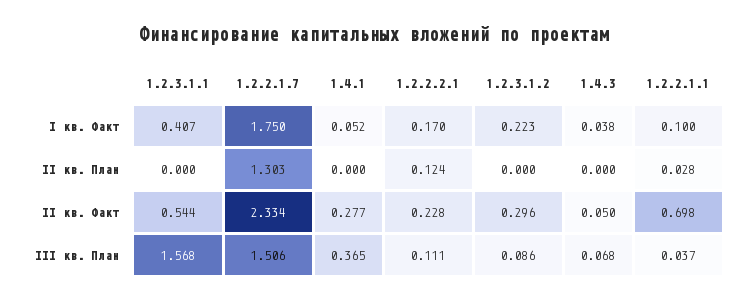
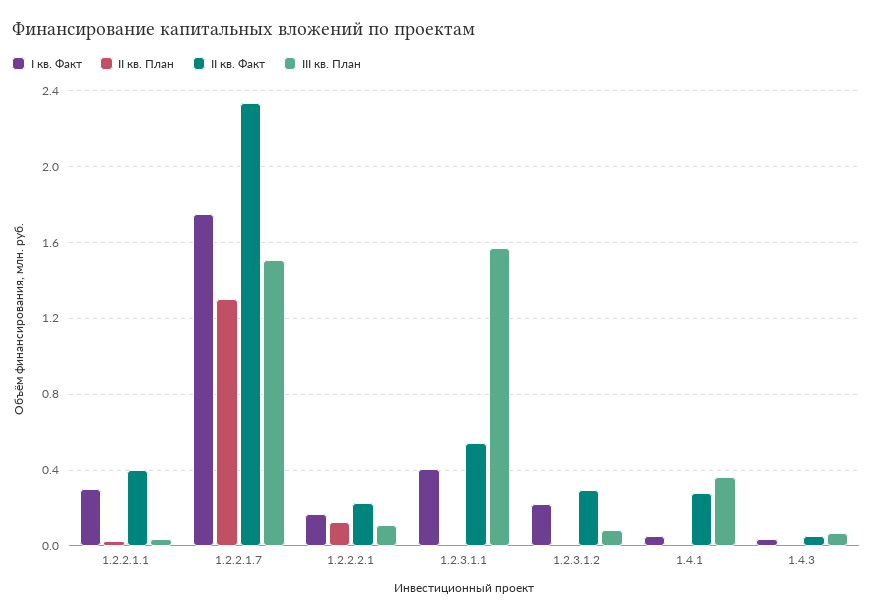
I кв. Факт, 1.2.2.1.1: 0.1 -> 0.3
II кв. Факт, 1.2.2.1.1: 0.698 -> 0.4

